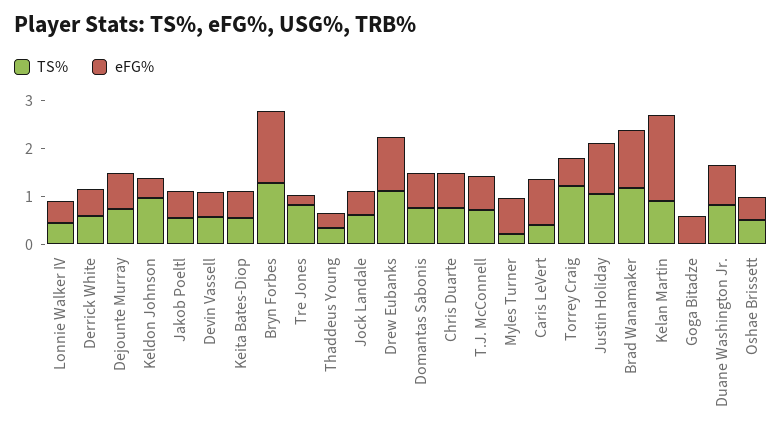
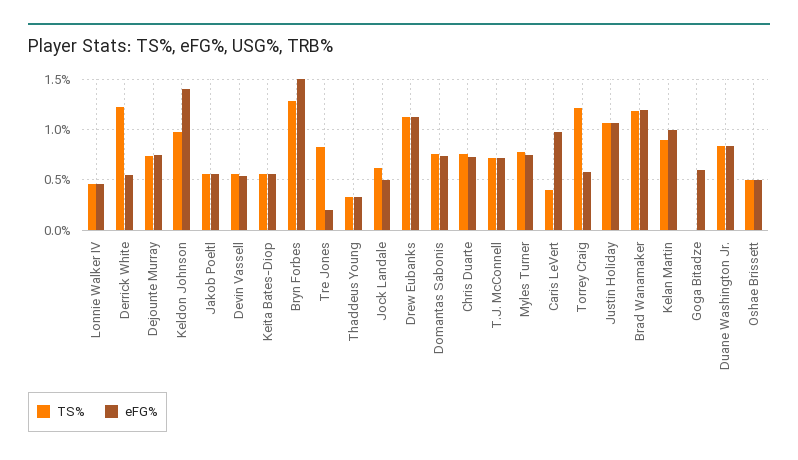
TS%, Derrick White: 0.6 -> 1.2
eFG%, Keldon Johnson: 0.4 -> 1.4
TS%, Myles Turner: 0.2 -> 0.8
eFG%, Kelan Martin: 1.8 -> 1

